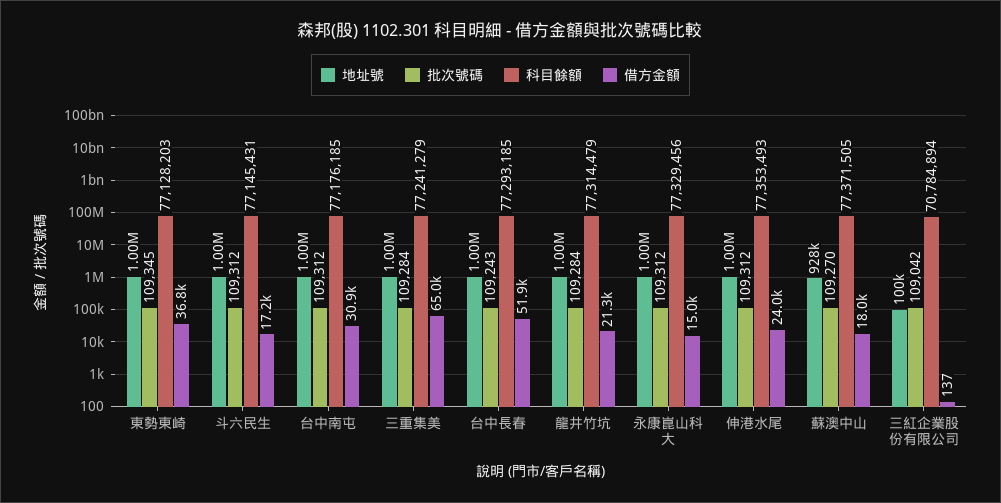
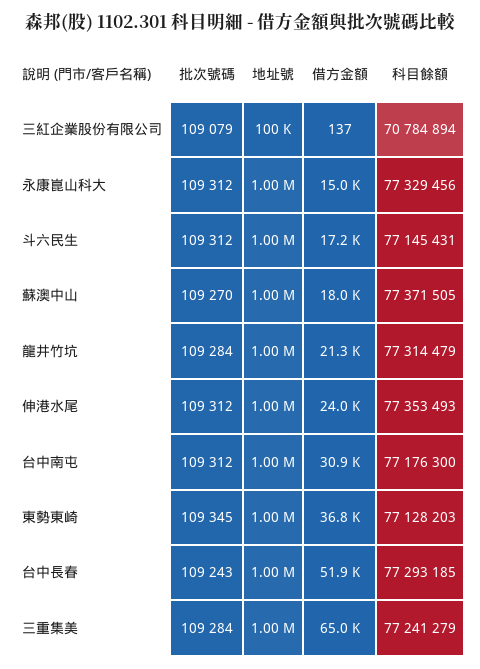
科目餘額, 台中南屯: 77176185 -> 77176300
地址號, 蘇澳中山: 928000 -> 1000000
批次號碼, 三紅企業股份有限公司: 109042 -> 109079

